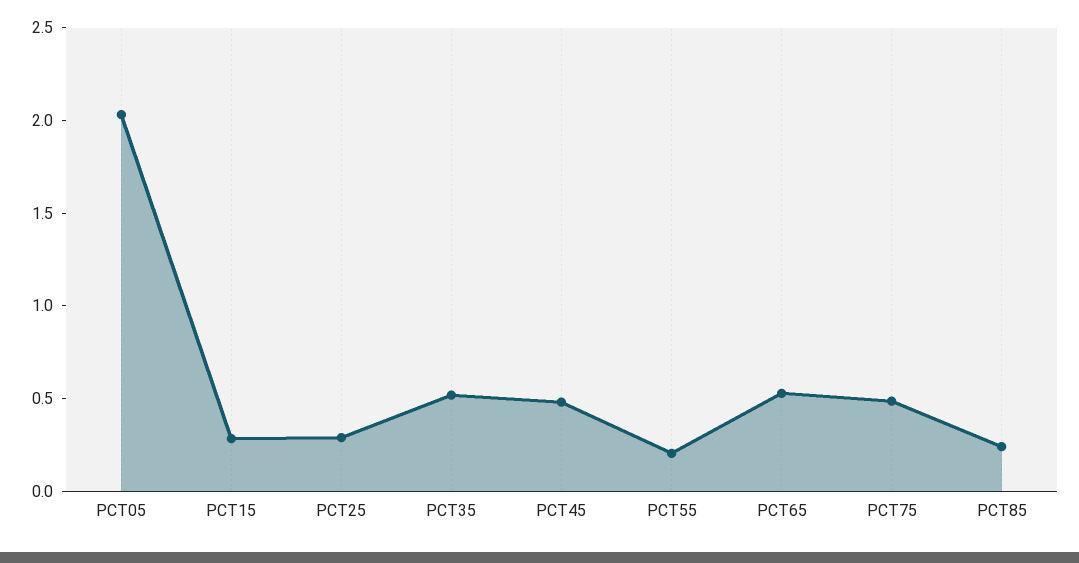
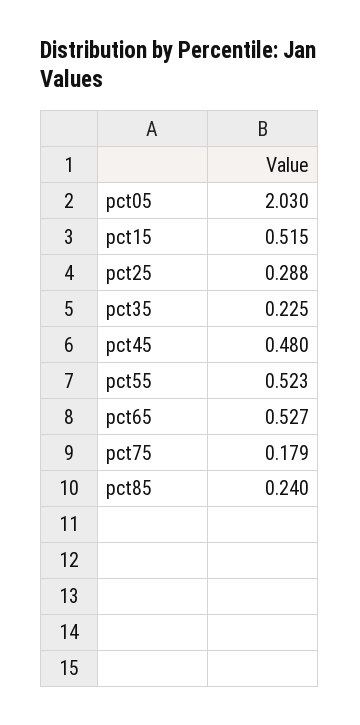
PCT15: 0.3 -> 0.515
PCT35: 0.5 -> 0.225
PCT55: 0.2 -> 0.523
PCT75: 0.5 -> 0.179

